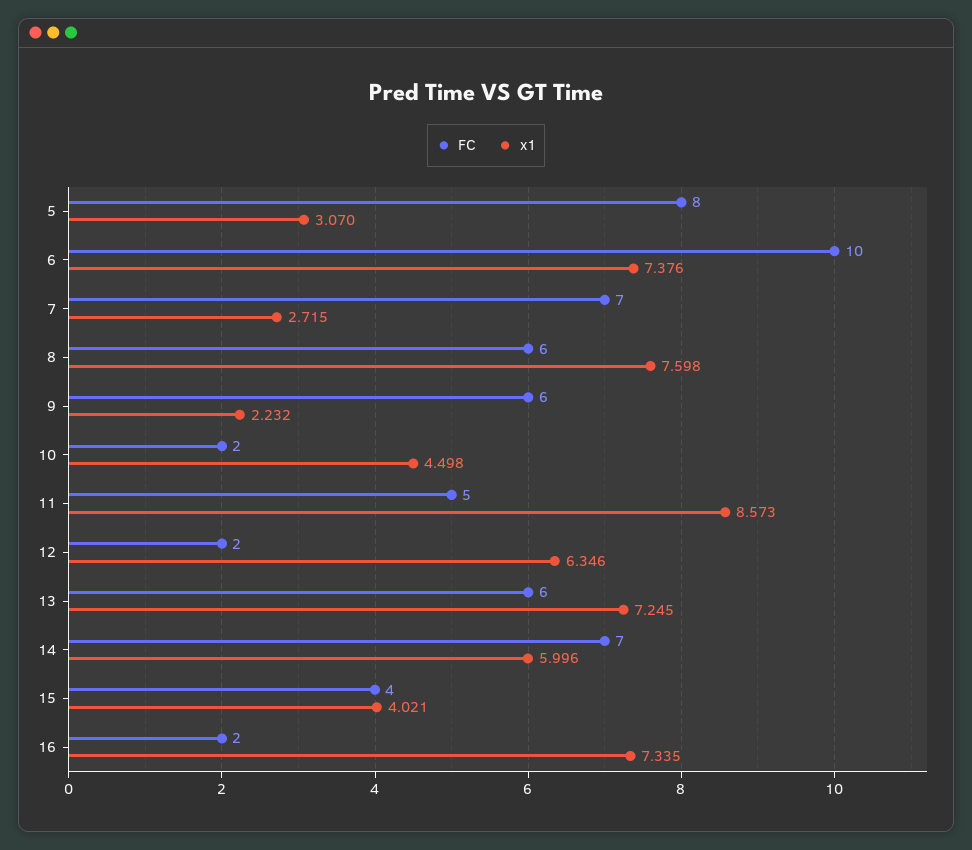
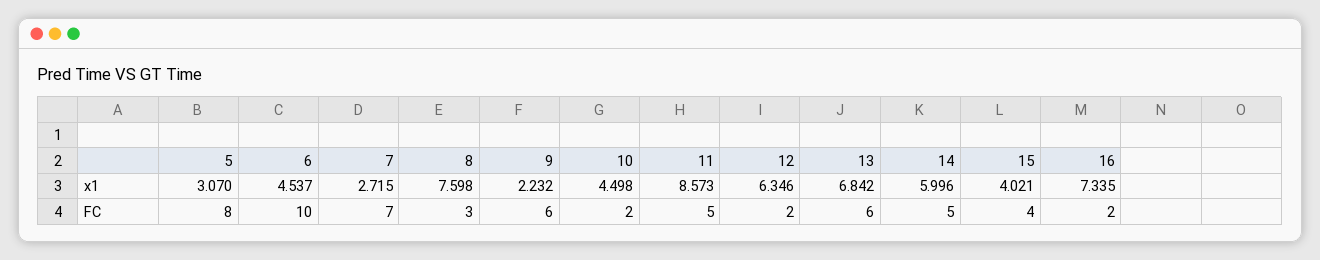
x1, 6: 7.376 -> 4.537
FC, 8: 6 -> 3
x1, 13: 7.245 -> 6.842
FC, 14: 7 -> 5

